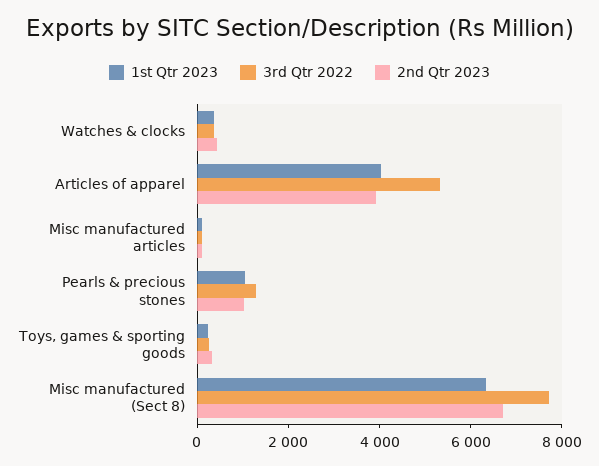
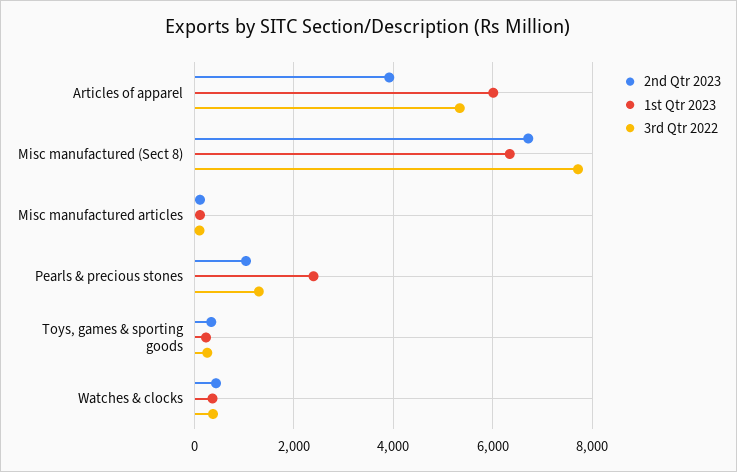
1st Qtr 2023, Articles of apparel: 4000 -> 6000
1st Qtr 2023, Pearls & precious stones: 1000 -> 2400

